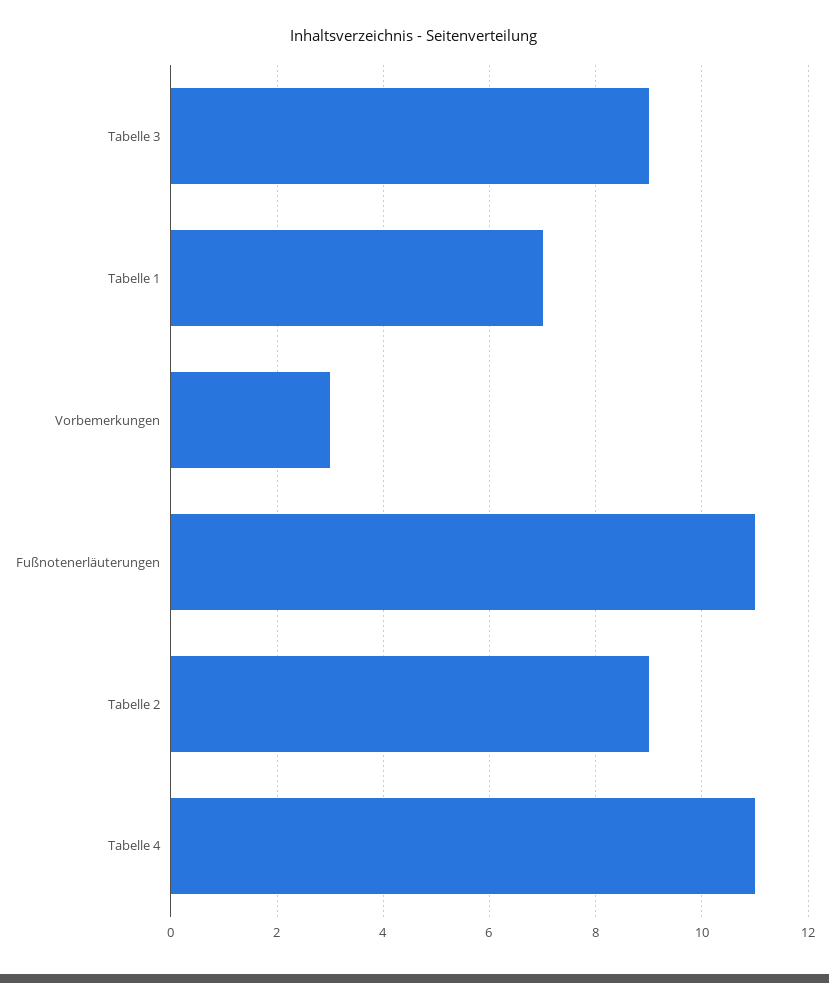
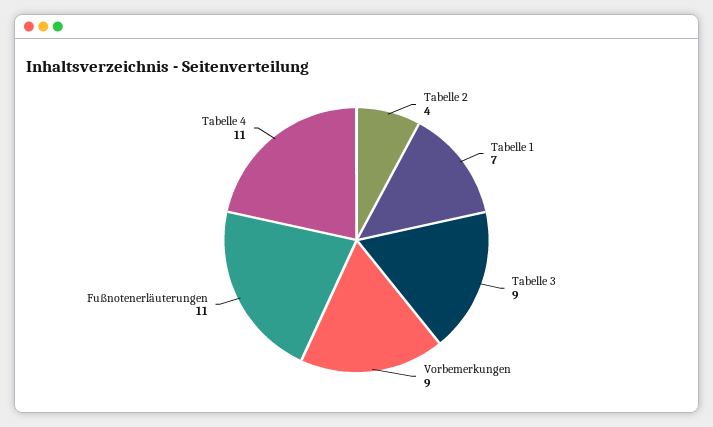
Vorbemerkungen: 3 -> 9
Tabelle 2: 9 -> 4

